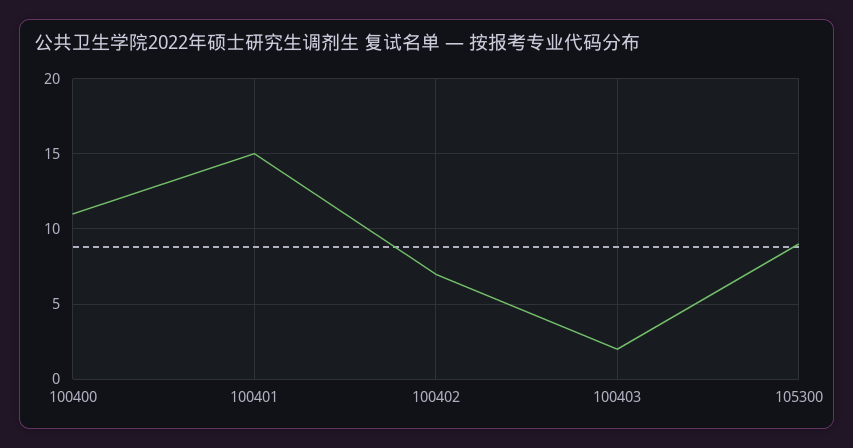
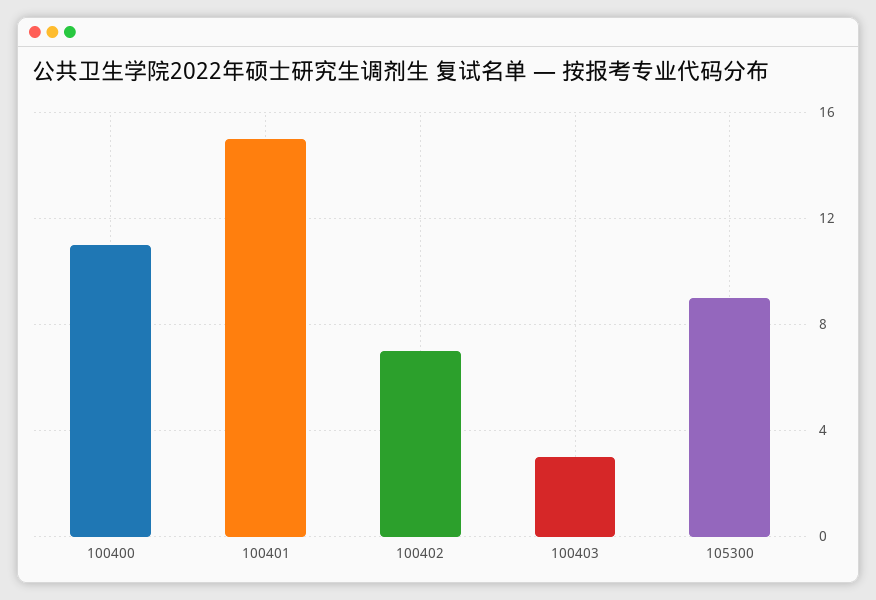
100403: 2 -> 3

